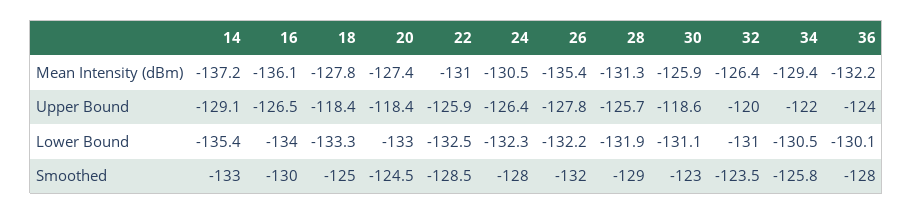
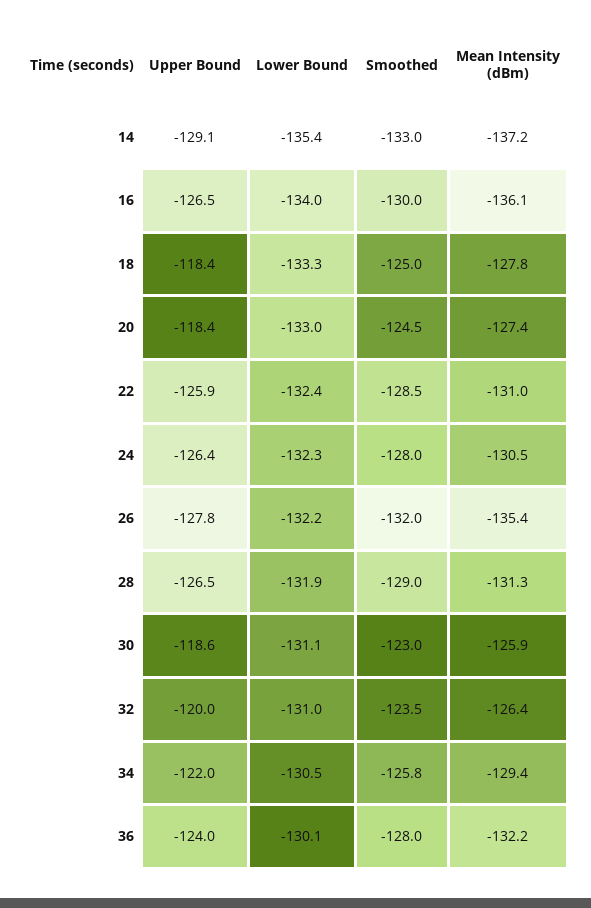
28, Upper Bound: -125.7 -> -126.5
22, Lower Bound: -132.5 -> -132.4

